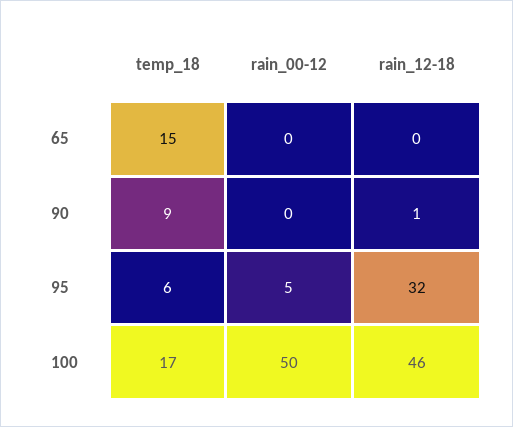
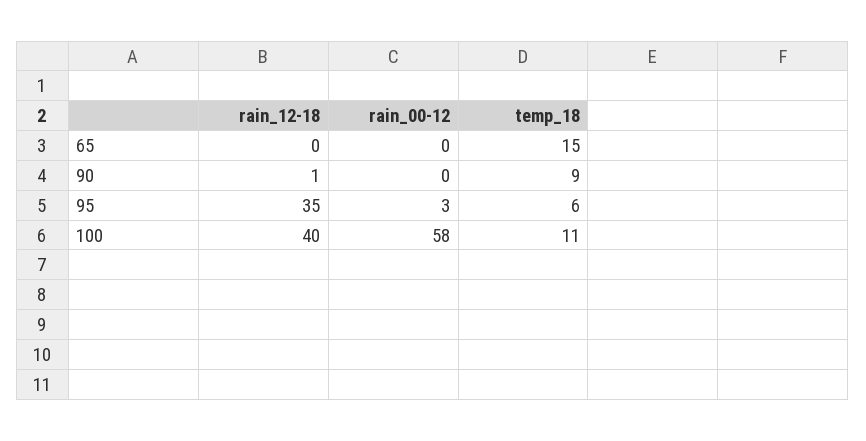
rain_00-12, 95: 5 -> 3
rain_12-18, 95: 32 -> 35
temp_18, 100: 17 -> 11
rain_00-12, 100: 50 -> 58
rain_12-18, 100: 46 -> 40

